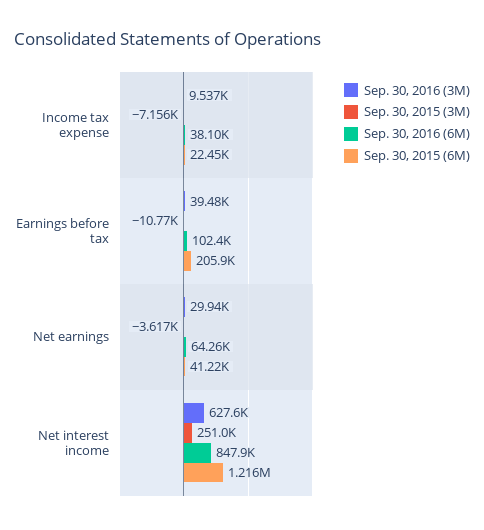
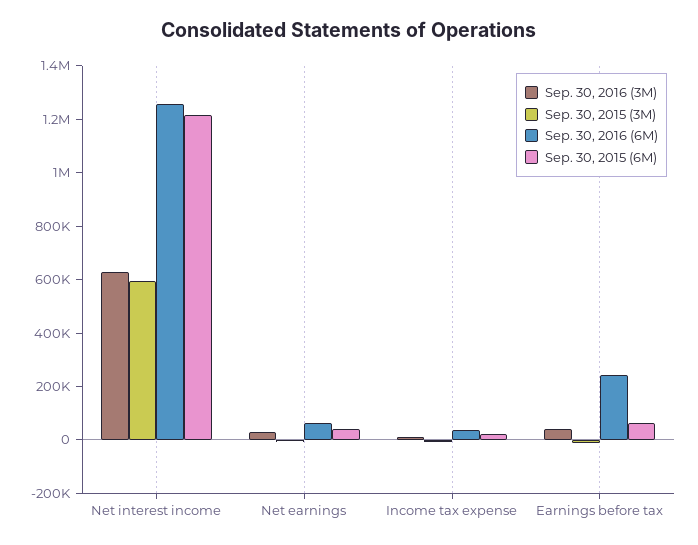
Sep. 30, 2016 (6M), Earnings before tax: 102400 -> 250000
Sep. 30, 2015 (6M), Earnings before tax: 205900 -> 50000
Sep. 30, 2015 (3M), Net interest income: 251000 -> 600000
Sep. 30, 2016 (6M), Net interest income: 847900 -> 1250000

